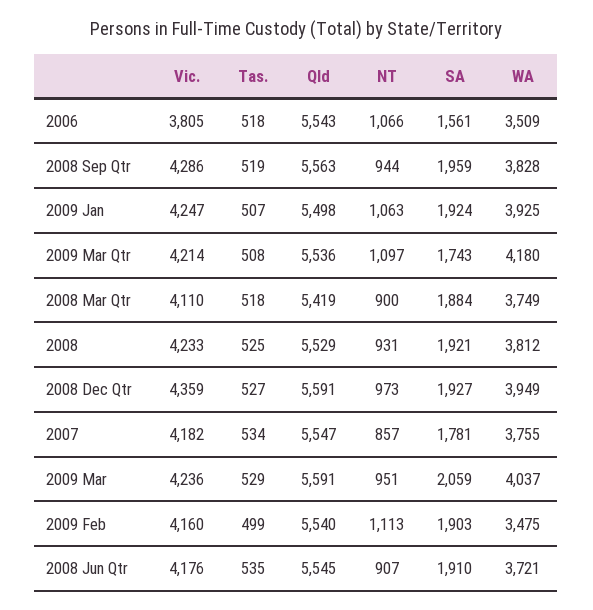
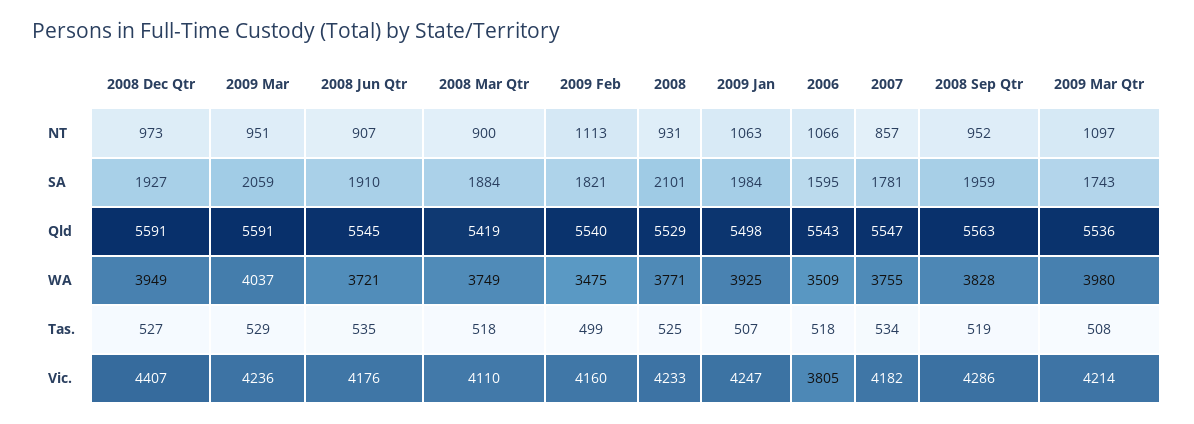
SA, 2006: 1561 -> 1595
NT, 2008 Sep Qtr: 944 -> 952
SA, 2009 Jan: 1924 -> 1984
WA, 2009 Mar Qtr: 4180 -> 3980
SA, 2008: 1921 -> 2101
WA, 2008: 3812 -> 3771
Vic., 2008 Dec Qtr: 4359 -> 4407
SA, 2009 Feb: 1903 -> 1821

